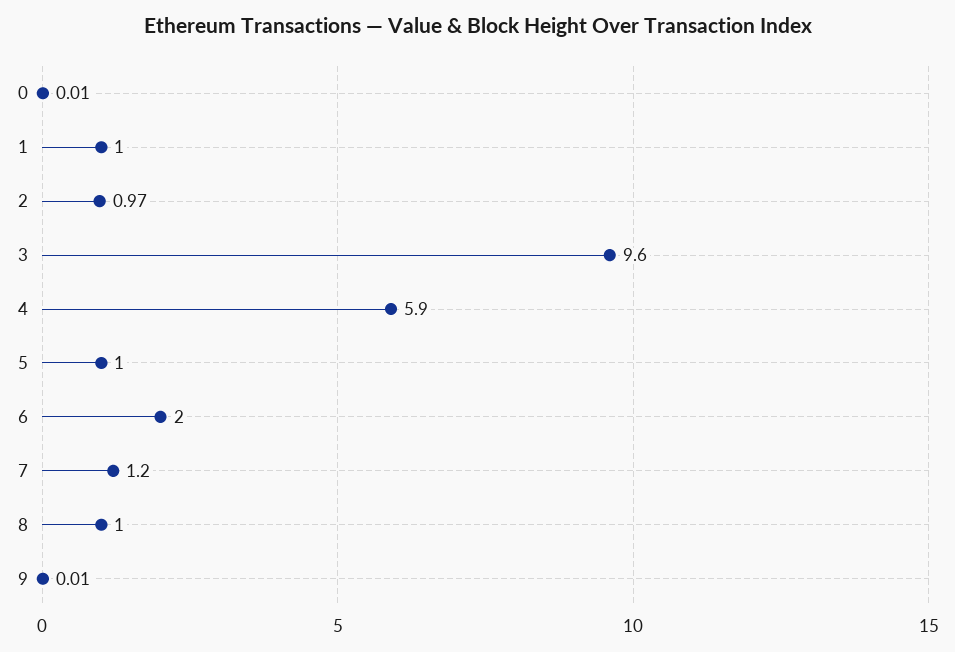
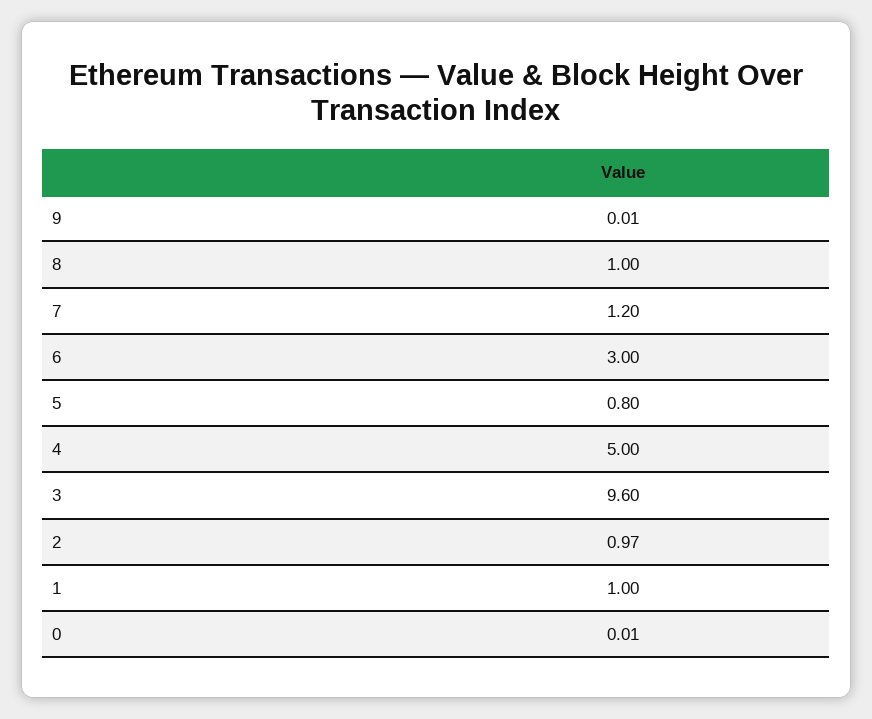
4: 5.9 -> 5
5: 1 -> 0.8
6: 2 -> 3

